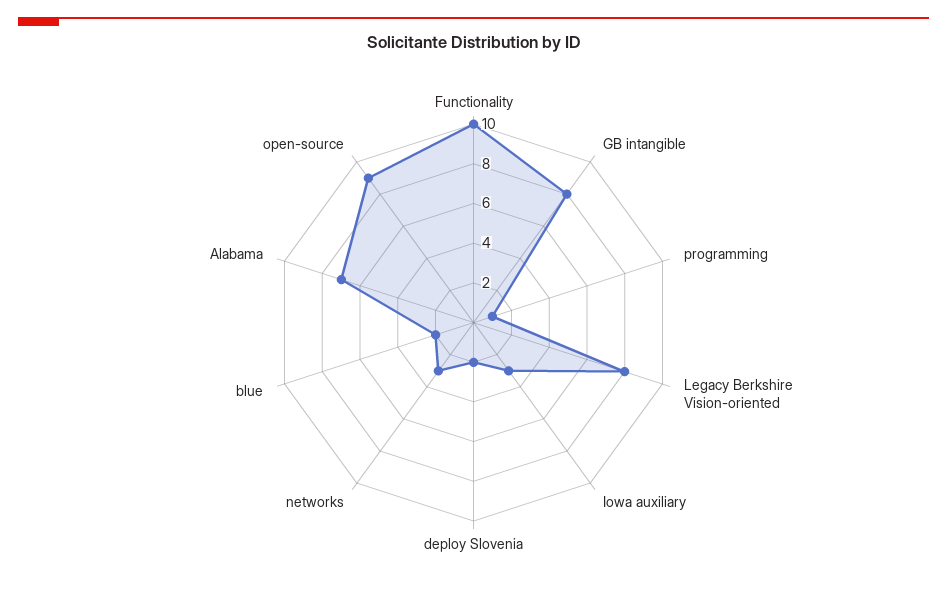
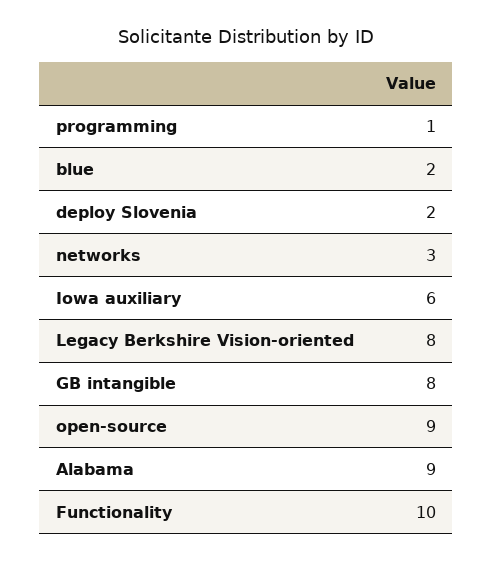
Iowa auxiliary: 3 -> 6
Alabama: 7 -> 9

